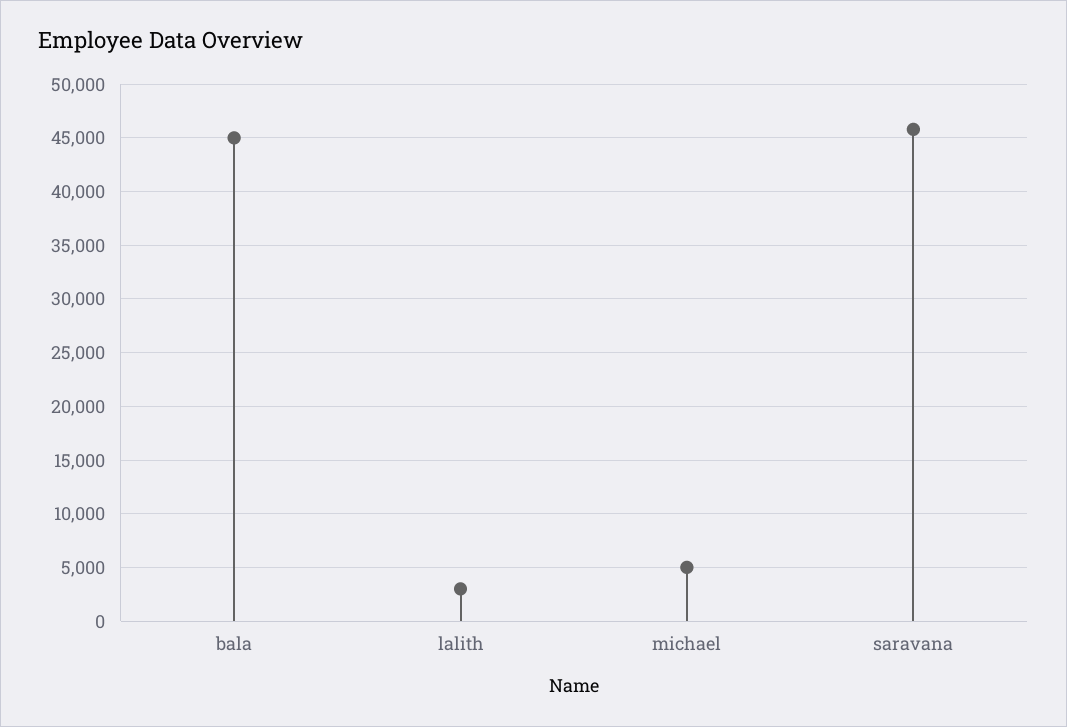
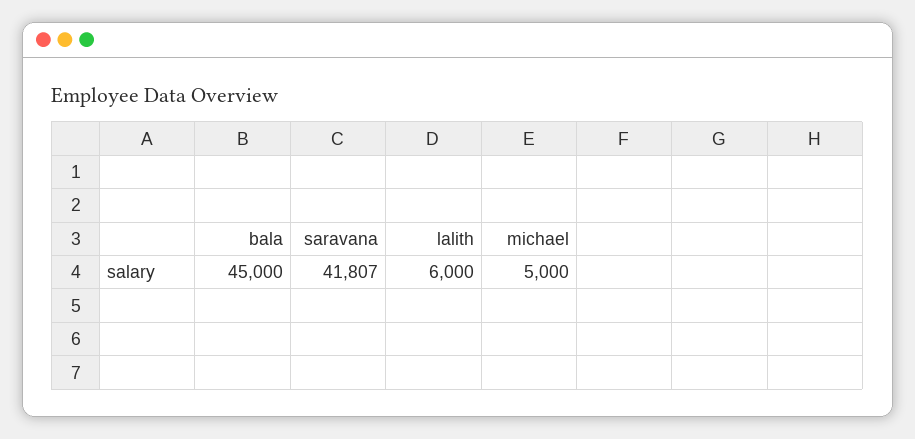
lalith: 3000 -> 6000
saravana: 46000 -> 41807

